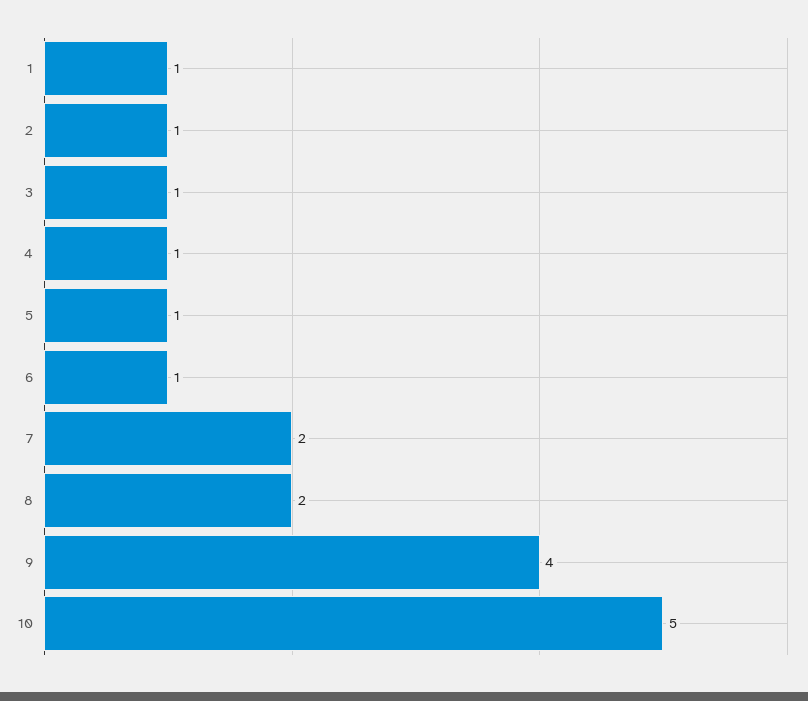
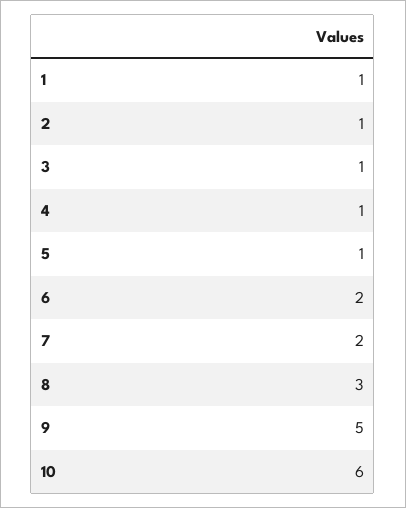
6: 1 -> 2
8: 2 -> 3
9: 4 -> 5
10: 5 -> 6

